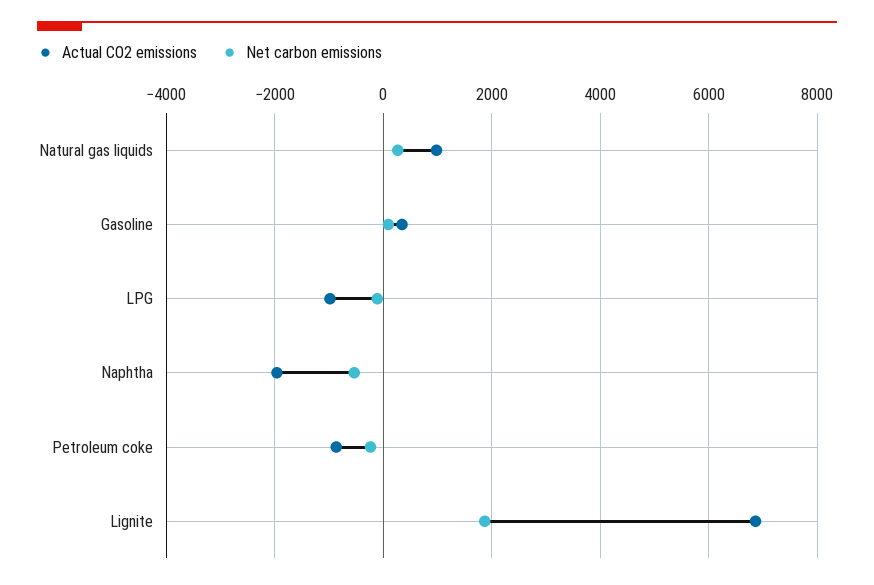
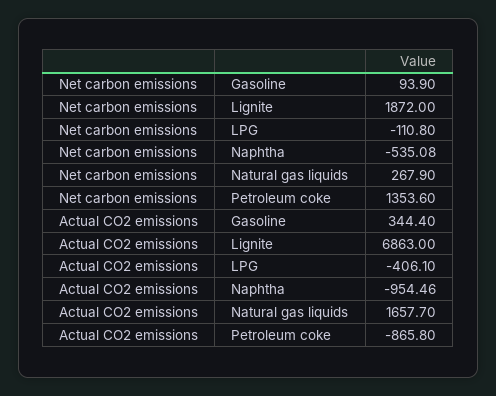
Actual CO2 emissions, Natural gas liquids: 1000 -> 1657.7
Actual CO2 emissions, LPG: -1000 -> -406.1
Actual CO2 emissions, Naphtha: -2000 -> -954.46
Net carbon emissions, Petroleum coke: -200 -> 1353.6

